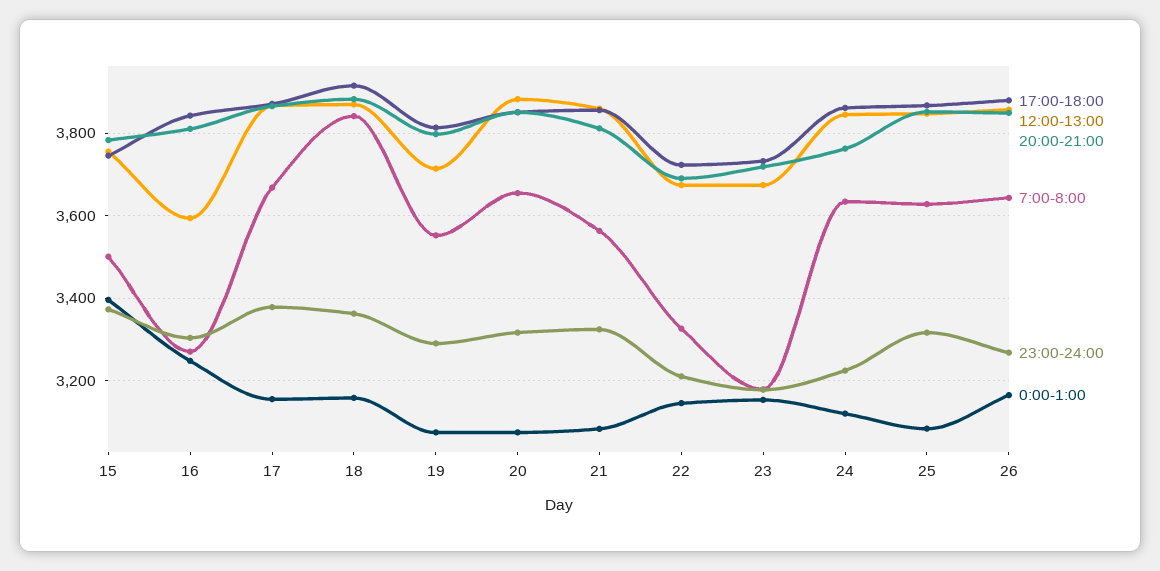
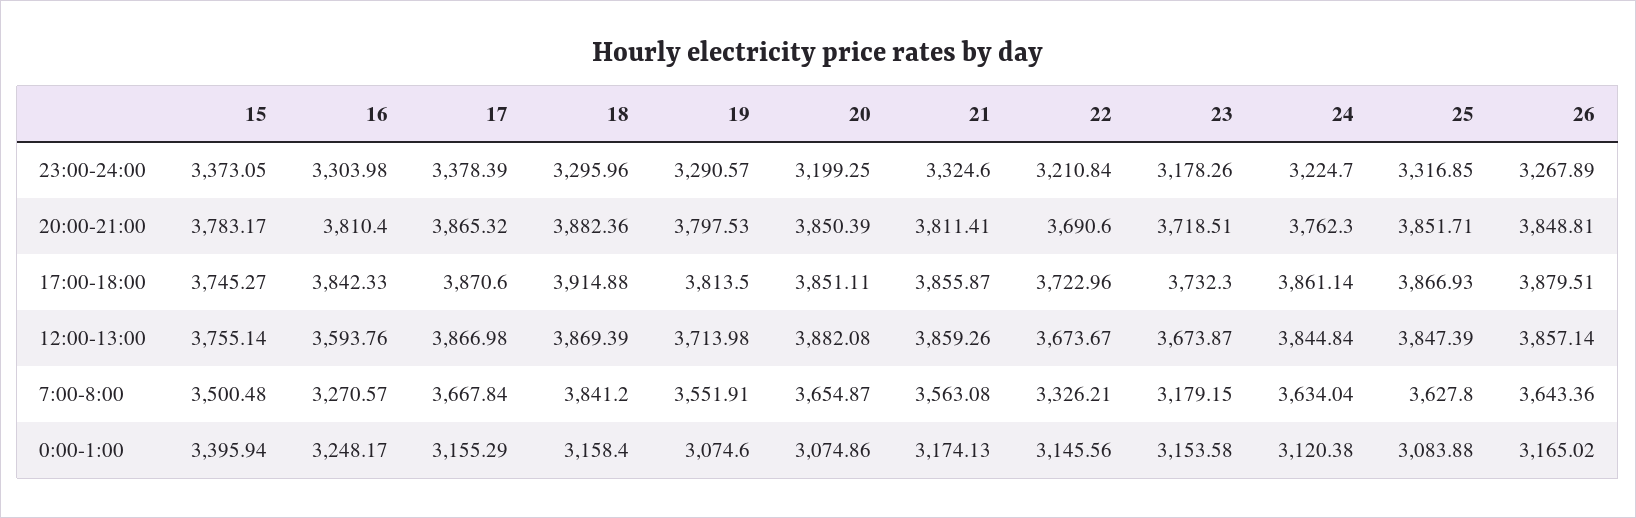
23:00-24:00, 18: 3360 -> 3295.96
23:00-24:00, 20: 3320 -> 3199.25
0:00-1:00, 21: 3080 -> 3174.13

